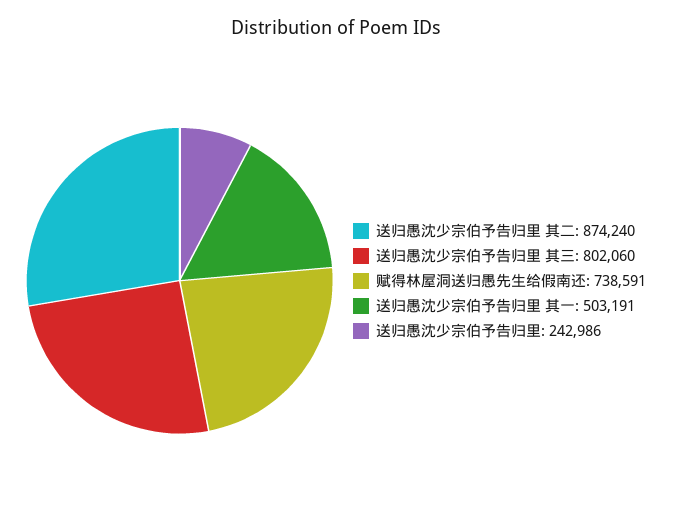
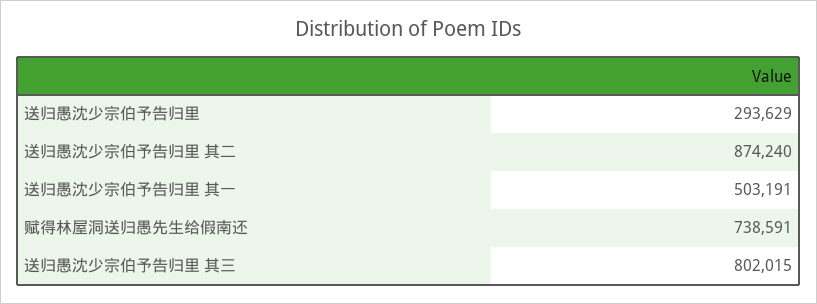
送归愚沈少宗伯予告归里 其三: 802060 -> 802015
送归愚沈少宗伯予告归里: 242986 -> 293629

